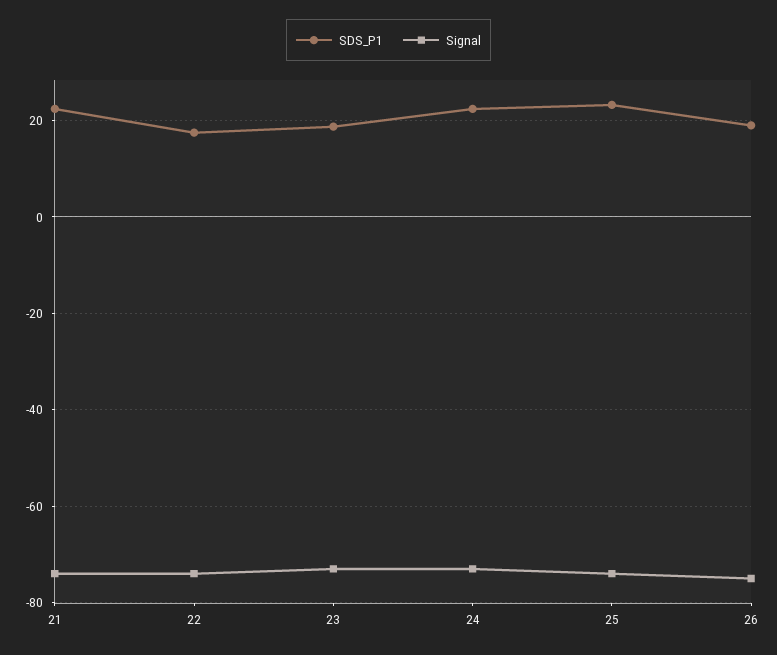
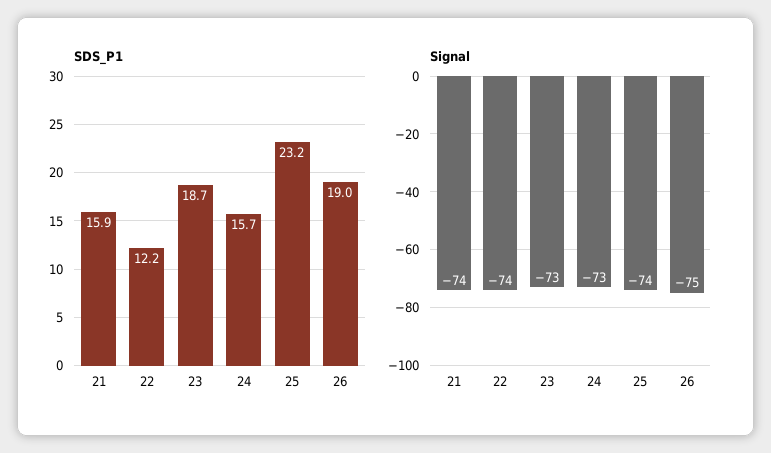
SDS_P1, 21: 22 -> 15.9
SDS_P1, 22: 18 -> 12.2
SDS_P1, 24: 22 -> 15.7

